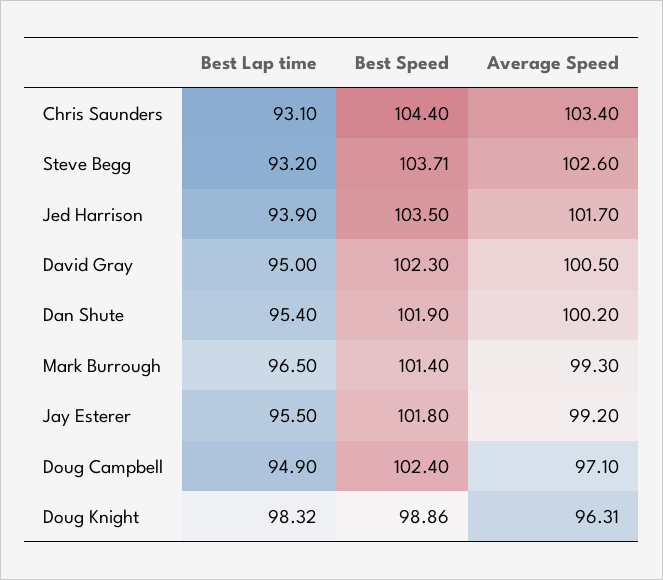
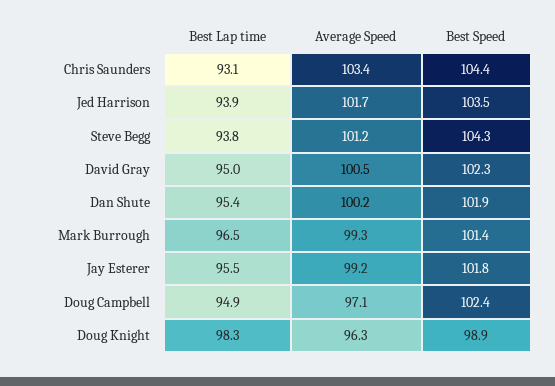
Best Lap time, Steve Begg: 93.2 -> 93.8
Best Speed, Steve Begg: 103.71 -> 104.3
Average Speed, Steve Begg: 102.6 -> 101.2

